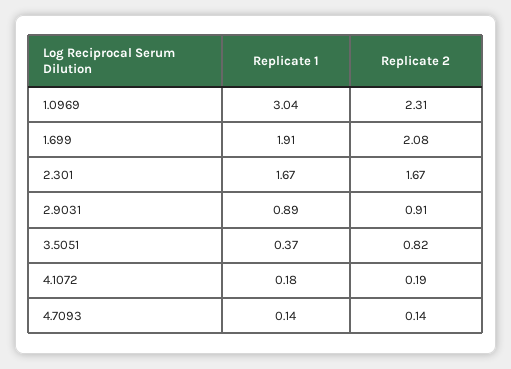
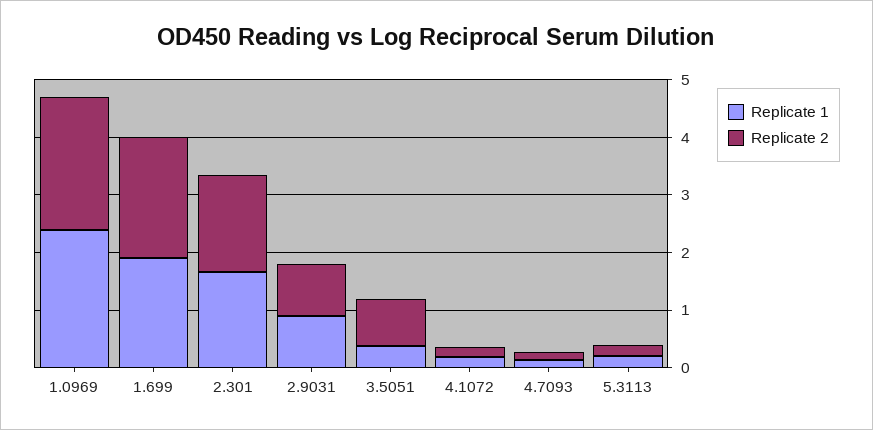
Replicate 1, 1.0969: 3.04 -> 2.4
Replicate 1, 5.3113: none -> 0.2
Replicate 2, 5.3113: none -> 0.2

